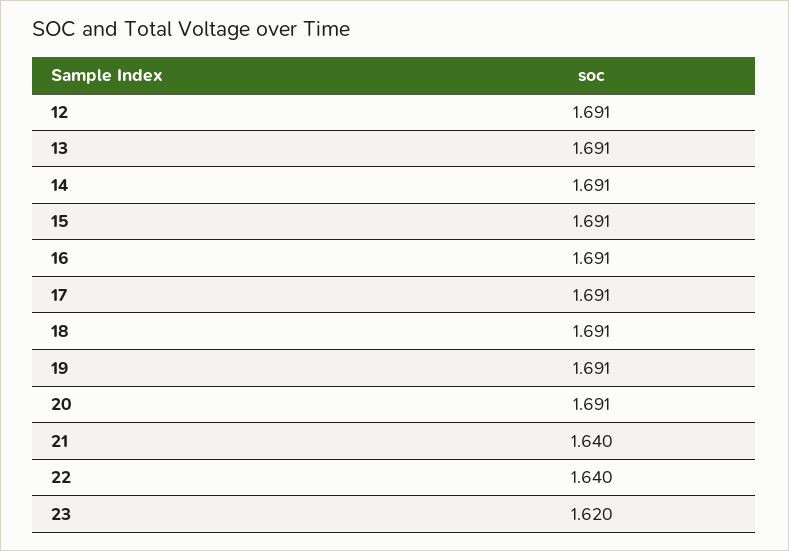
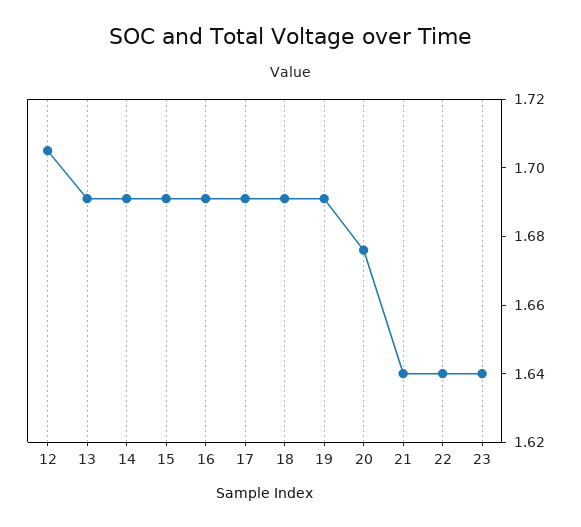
12: 1.691 -> 1.705
20: 1.691 -> 1.675
23: 1.62 -> 1.64

